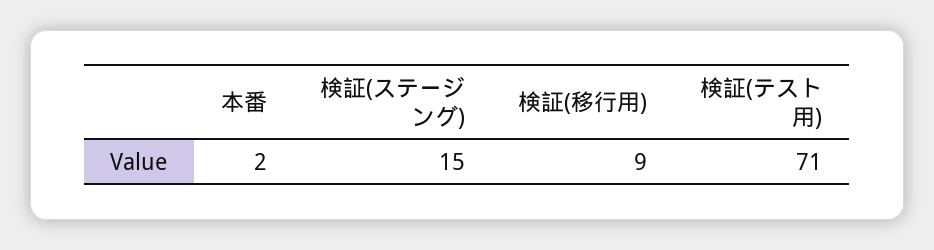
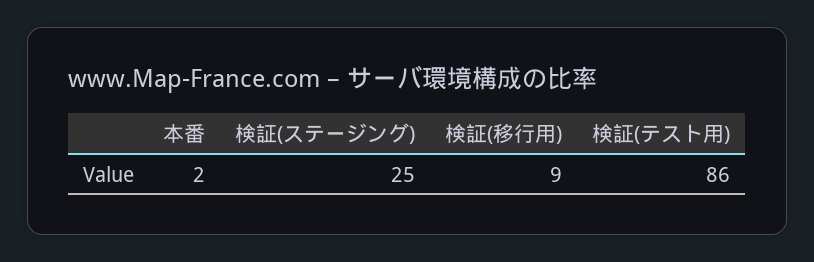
検証(ステージング): 15 -> 25
検証(テスト用): 71 -> 86

